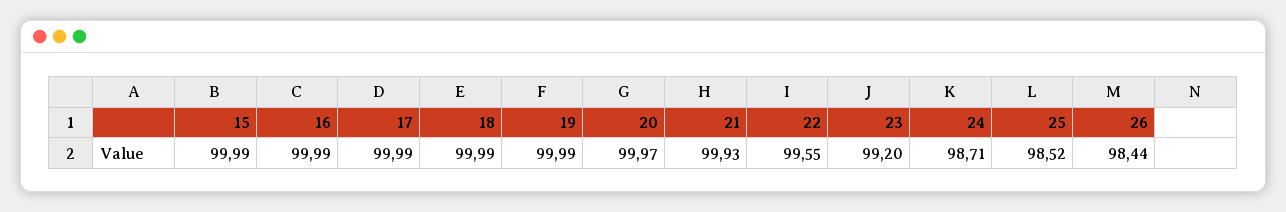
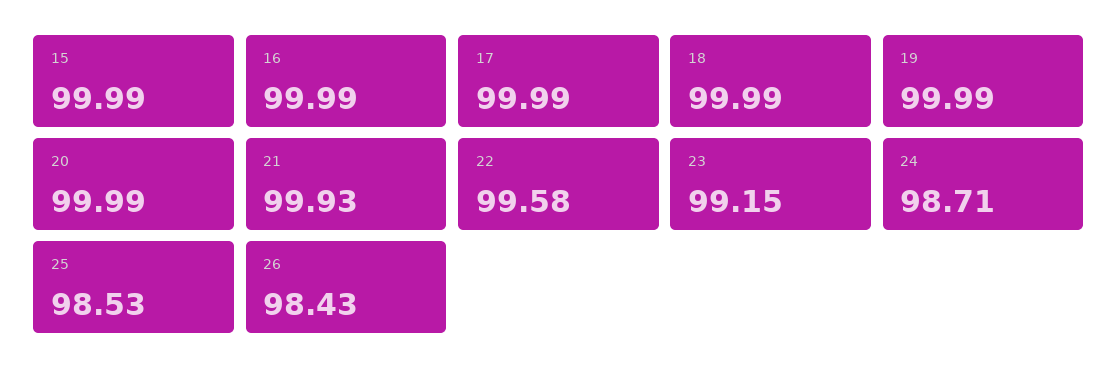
20: 99.97 -> 99.99
22: 99.55 -> 99.58
23: 99.2 -> 99.15
25: 98.52 -> 98.53
26: 98.44 -> 98.43

